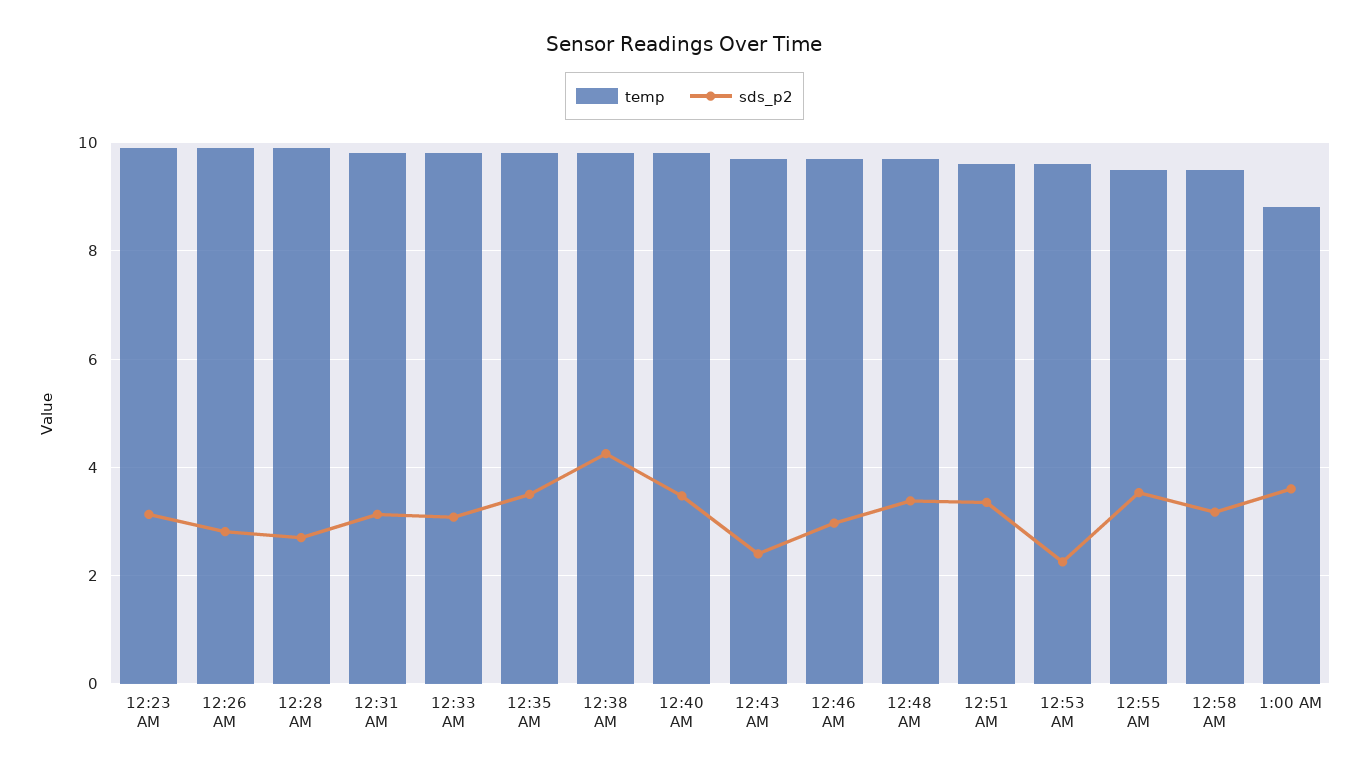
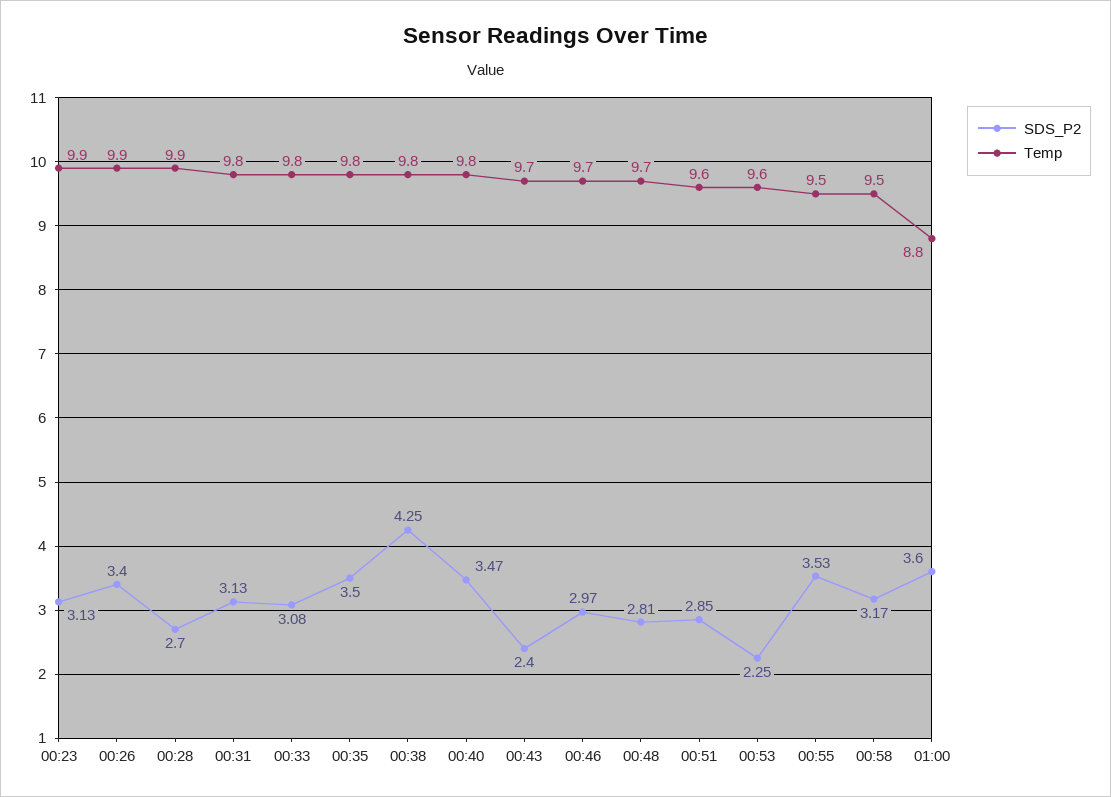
sds_p2, 12:26 AM: 2.8 -> 3.4
sds_p2, 12:48 AM: 3.4 -> 2.81
sds_p2, 12:51 AM: 3.4 -> 2.85

